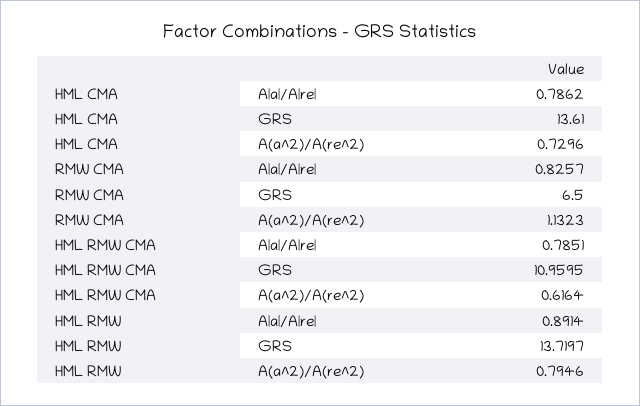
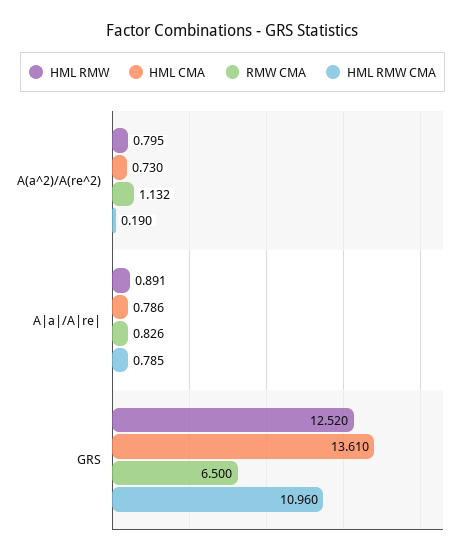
HML RMW CMA, A(a^2)/A(re^2): 0.6164 -> 0.19
HML RMW, GRS: 13.7197 -> 12.52

